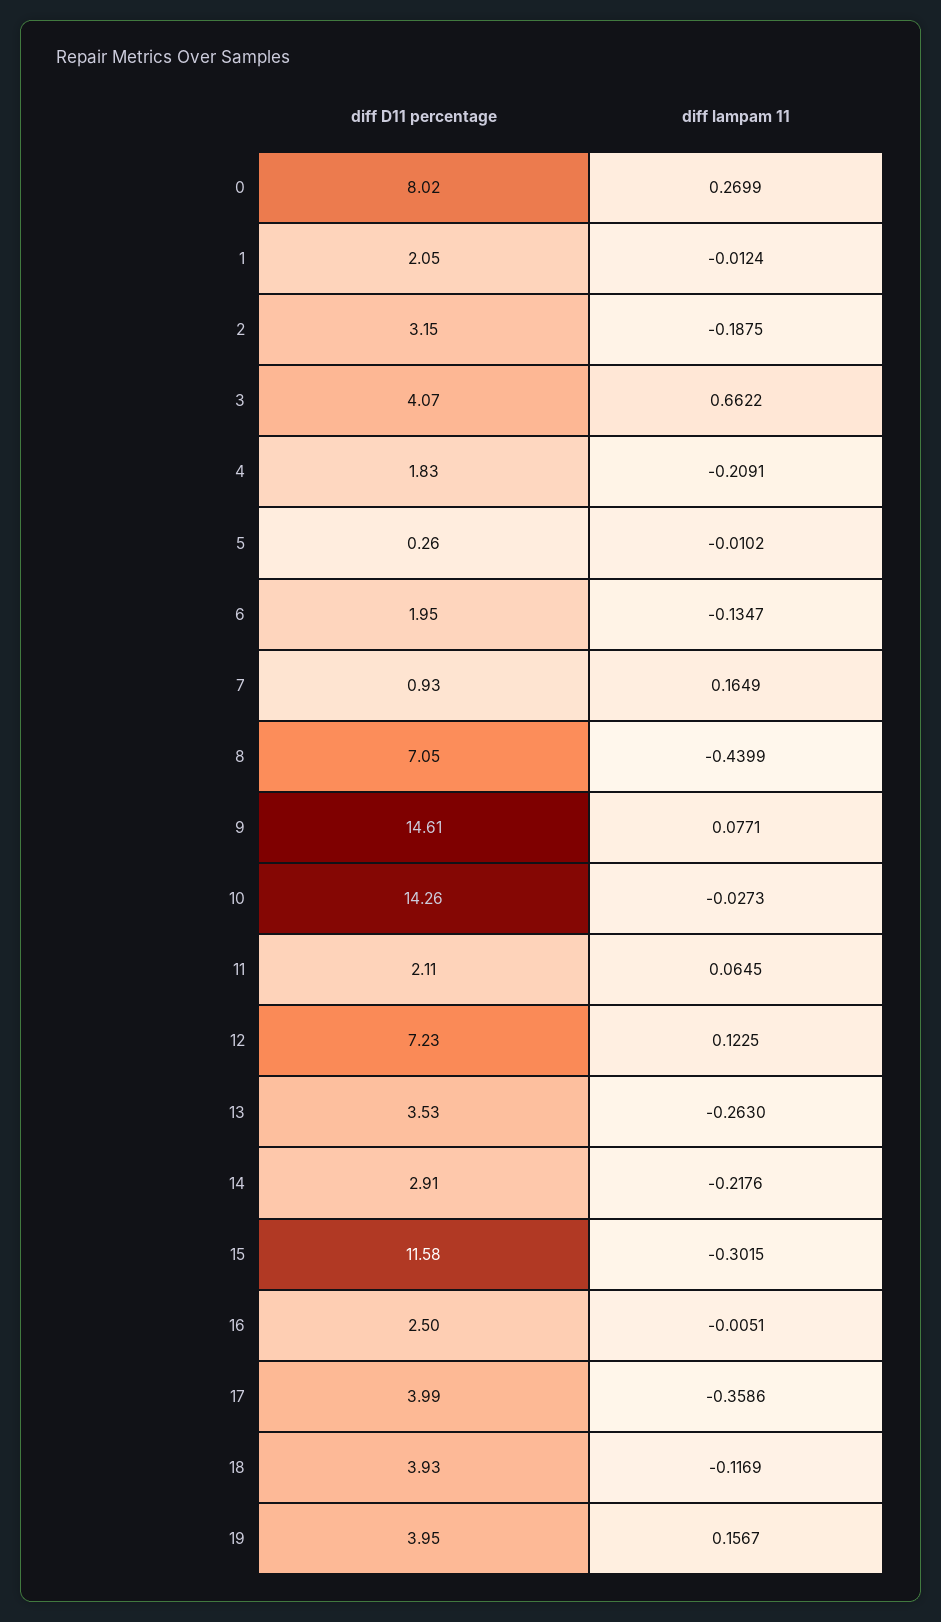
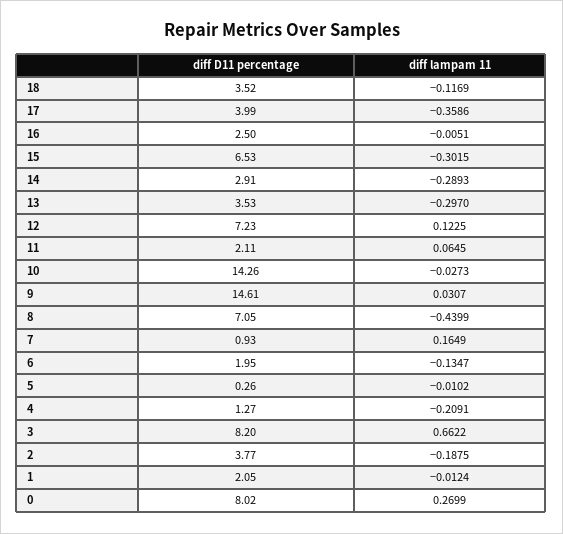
diff D11 percentage, 2: 3.15 -> 3.77
diff D11 percentage, 3: 4.07 -> 8.2
diff D11 percentage, 4: 1.83 -> 1.27
diff lampam 11, 9: 0.0771 -> 0.0307
diff lampam 11, 13: -0.263 -> -0.297
diff lampam 11, 14: -0.2176 -> -0.2893
diff D11 percentage, 15: 11.58 -> 6.53
diff D11 percentage, 18: 3.93 -> 3.52
diff D11 percentage, 19: 3.95 -> none
diff lampam 11, 19: 0.1567 -> none

